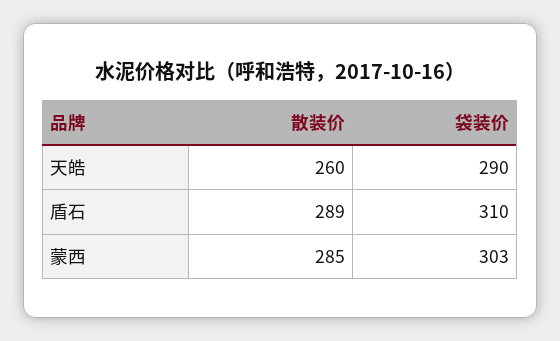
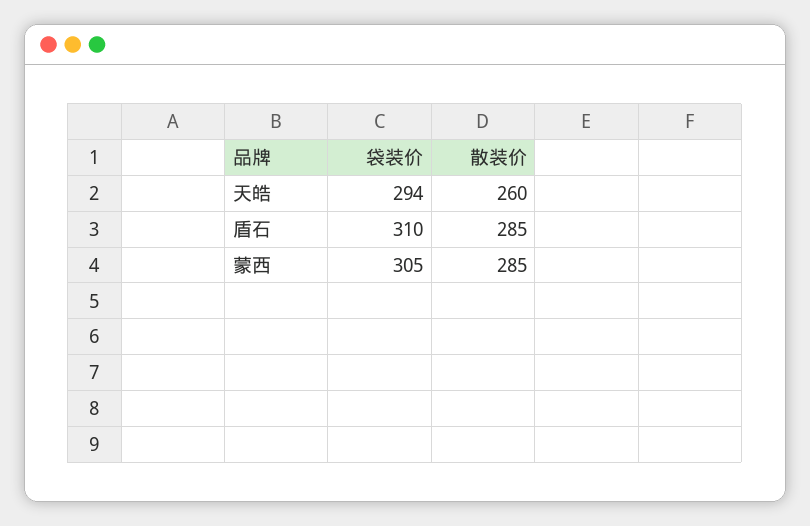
袋装价, 天皓: 290 -> 294
散装价, 盾石: 289 -> 285
袋装价, 蒙西: 303 -> 305

